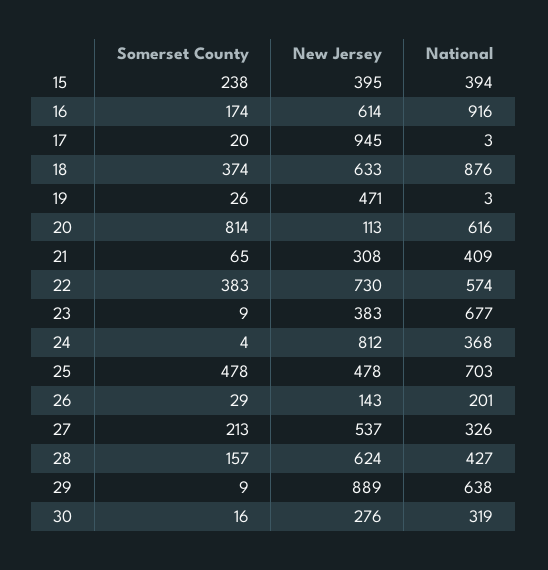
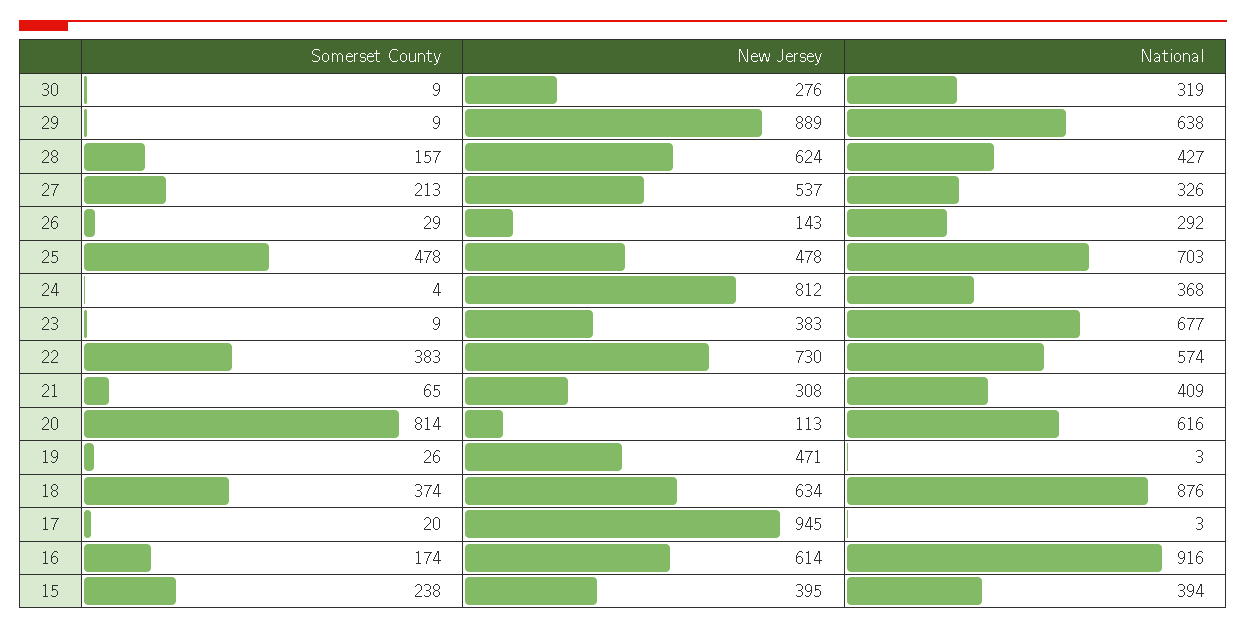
New Jersey, 18: 633 -> 634
National, 26: 201 -> 292
Somerset County, 30: 16 -> 9

